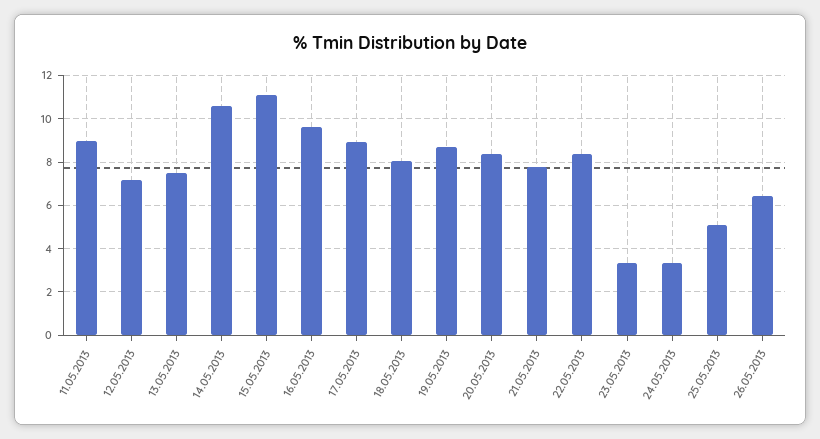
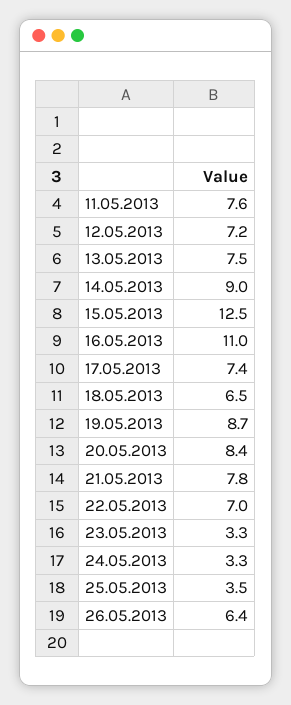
11.05.2013: 9 -> 7.6
14.05.2013: 10.5 -> 9
15.05.2013: 11 -> 12.5
16.05.2013: 9.5 -> 11
17.05.2013: 9 -> 7.4
18.05.2013: 8 -> 6.5
22.05.2013: 8.5 -> 7
25.05.2013: 5 -> 3.5

